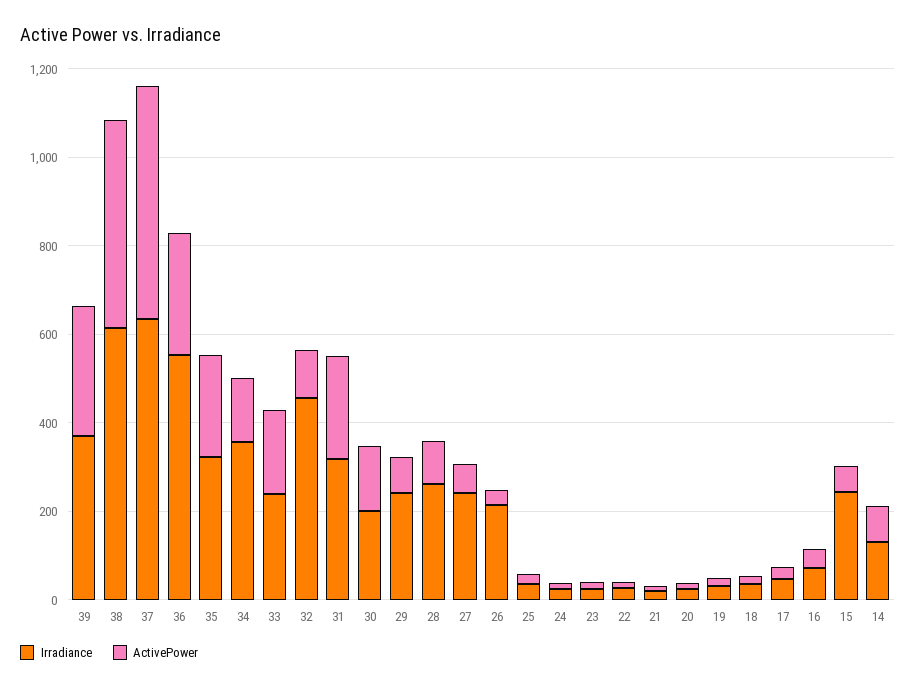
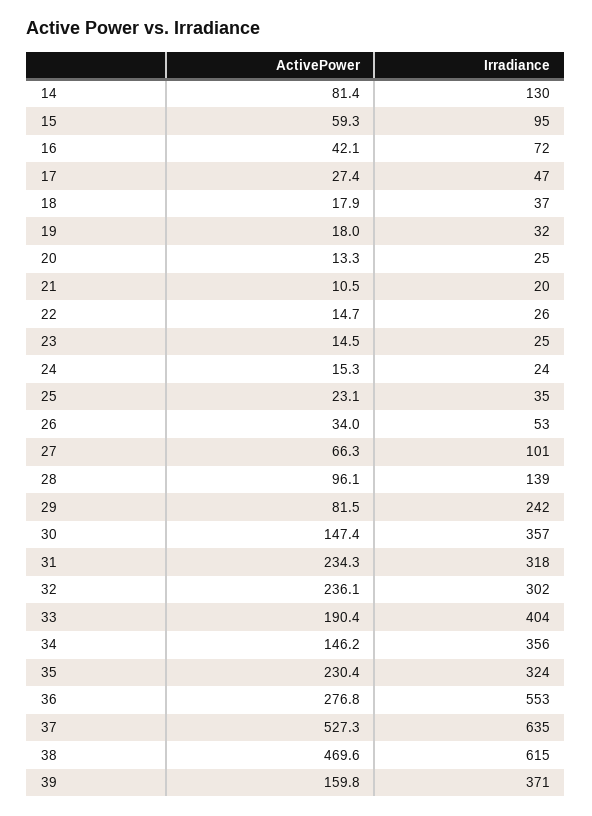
ActivePower, 39: 300 -> 159.8
Irradiance, 33: 250 -> 404
Irradiance, 32: 450 -> 302
ActivePower, 32: 100 -> 236.1
Irradiance, 30: 200 -> 357
Irradiance, 28: 250 -> 139
Irradiance, 27: 250 -> 101
Irradiance, 26: 200 -> 53
Irradiance, 15: 250 -> 95

